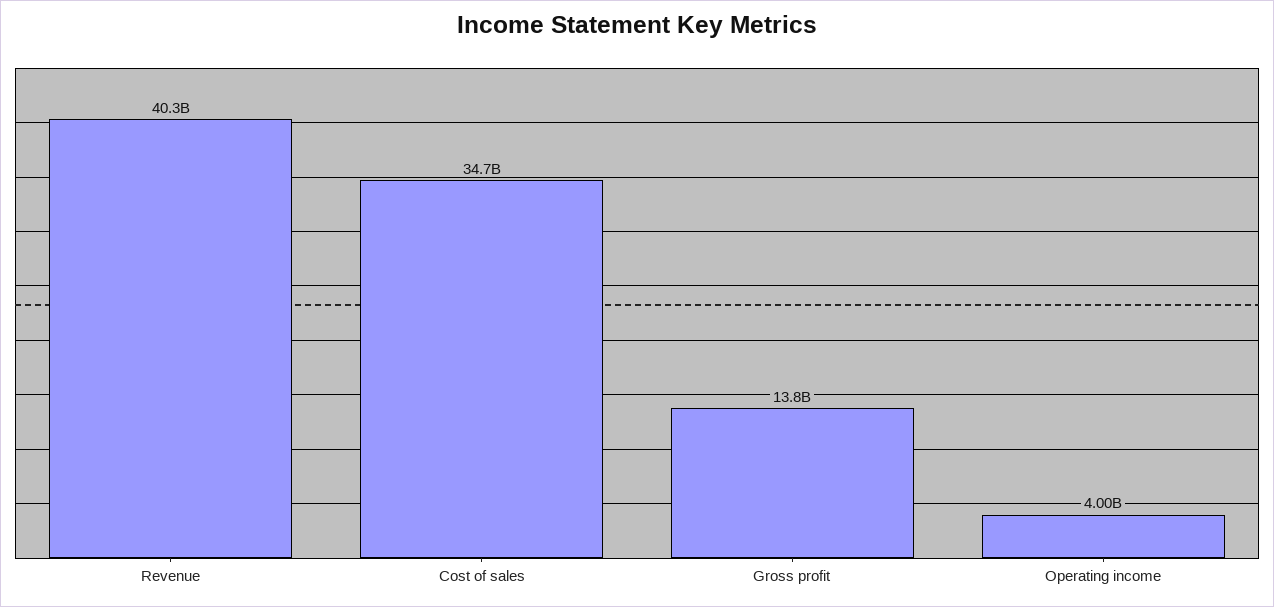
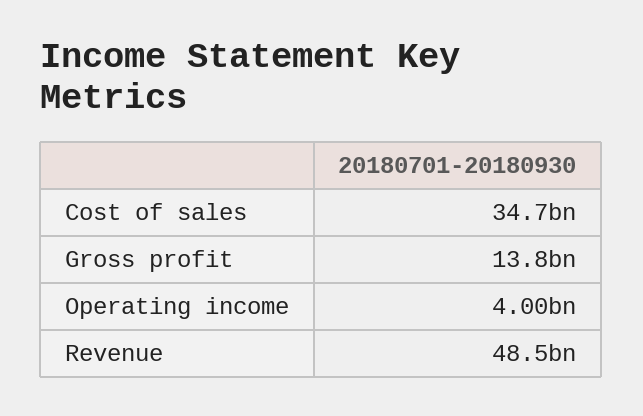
Revenue: 40300000000 -> 48500000000

